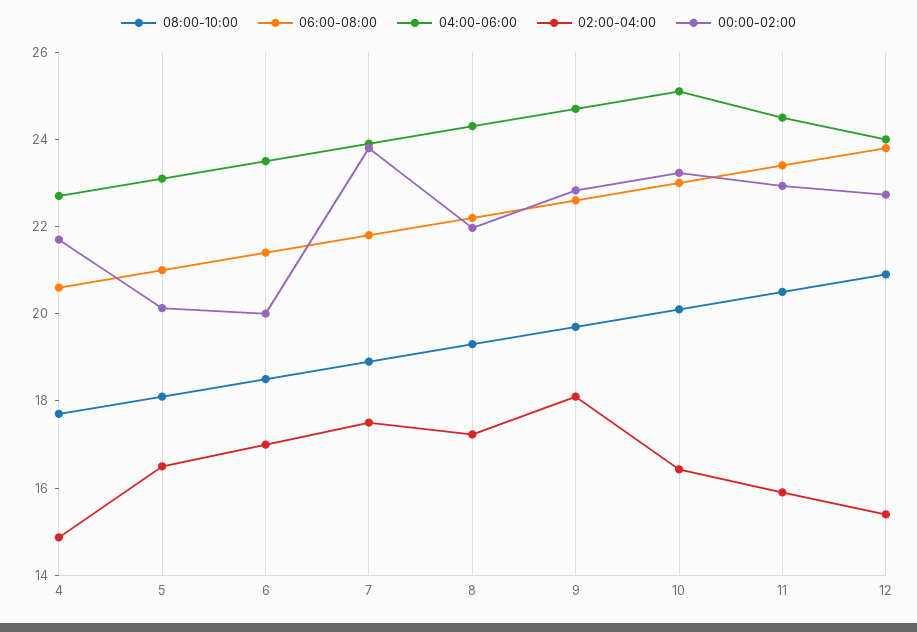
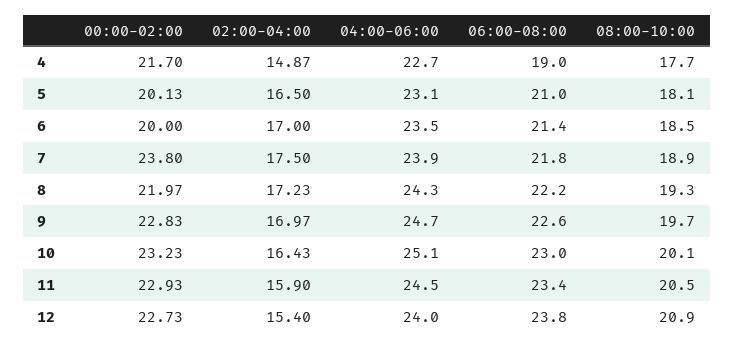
06:00-08:00, 4: 20.5 -> 19
02:00-04:00, 9: 18 -> 16.97

